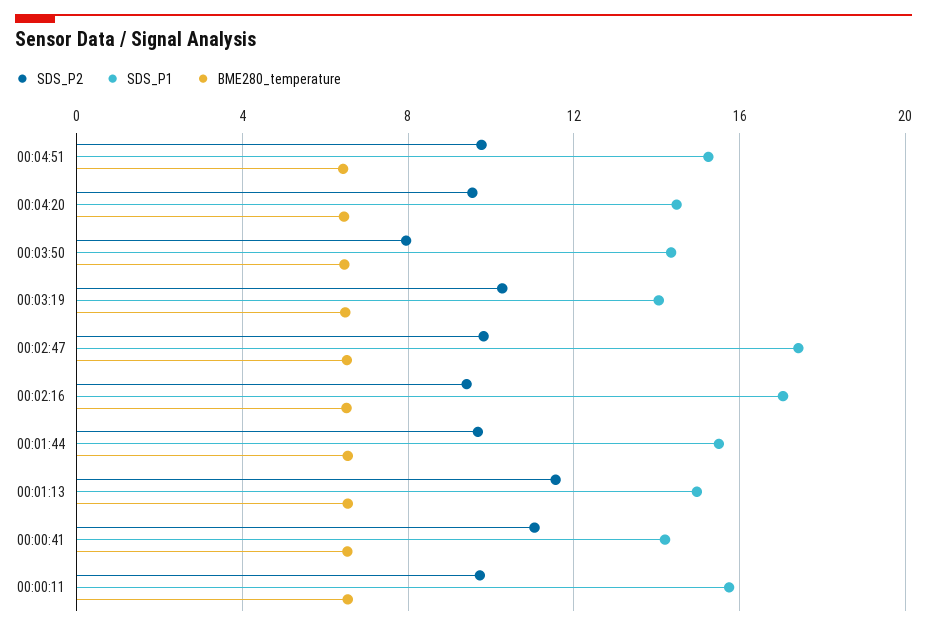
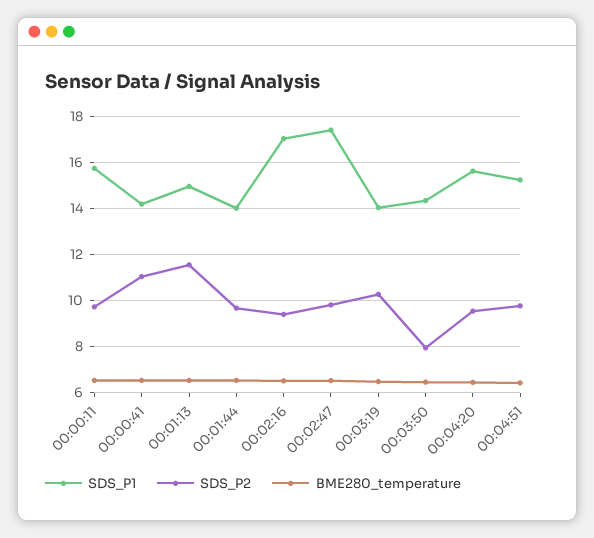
SDS_P1, 00:04:20: 14.5 -> 15.5
SDS_P1, 00:01:44: 15.5 -> 14

